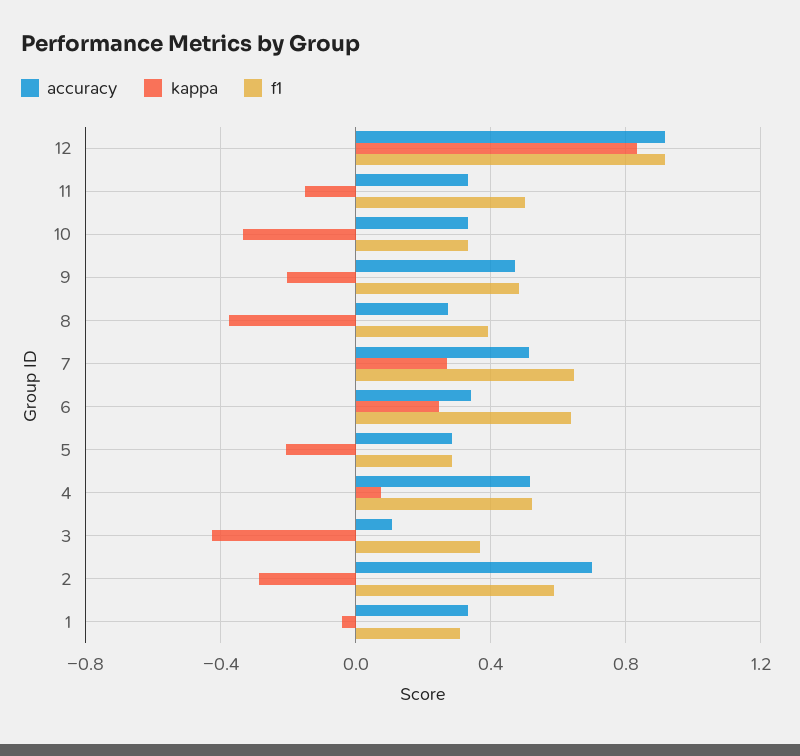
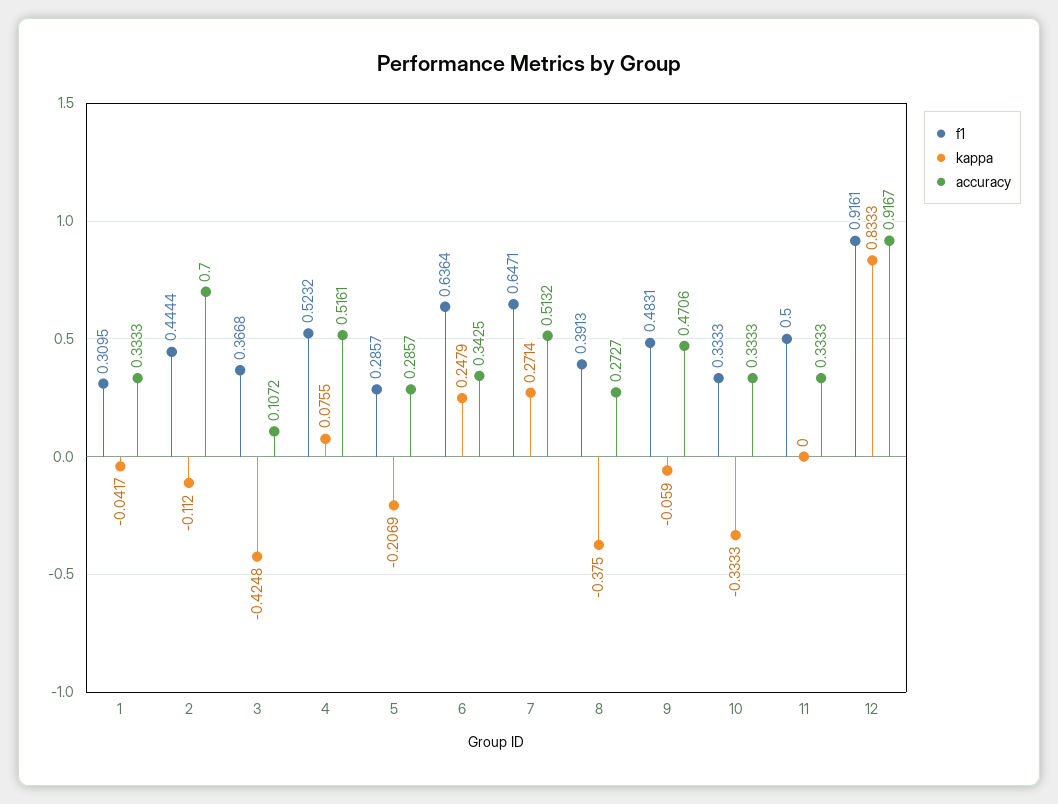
kappa, 11: -0.15 -> 0
kappa, 9: -0.2 -> -0.059
kappa, 2: -0.3 -> -0.112
f1, 2: 0.6 -> 0.4444

